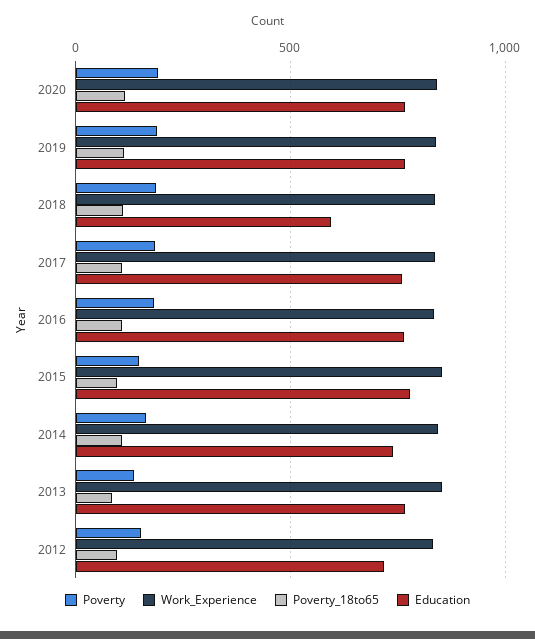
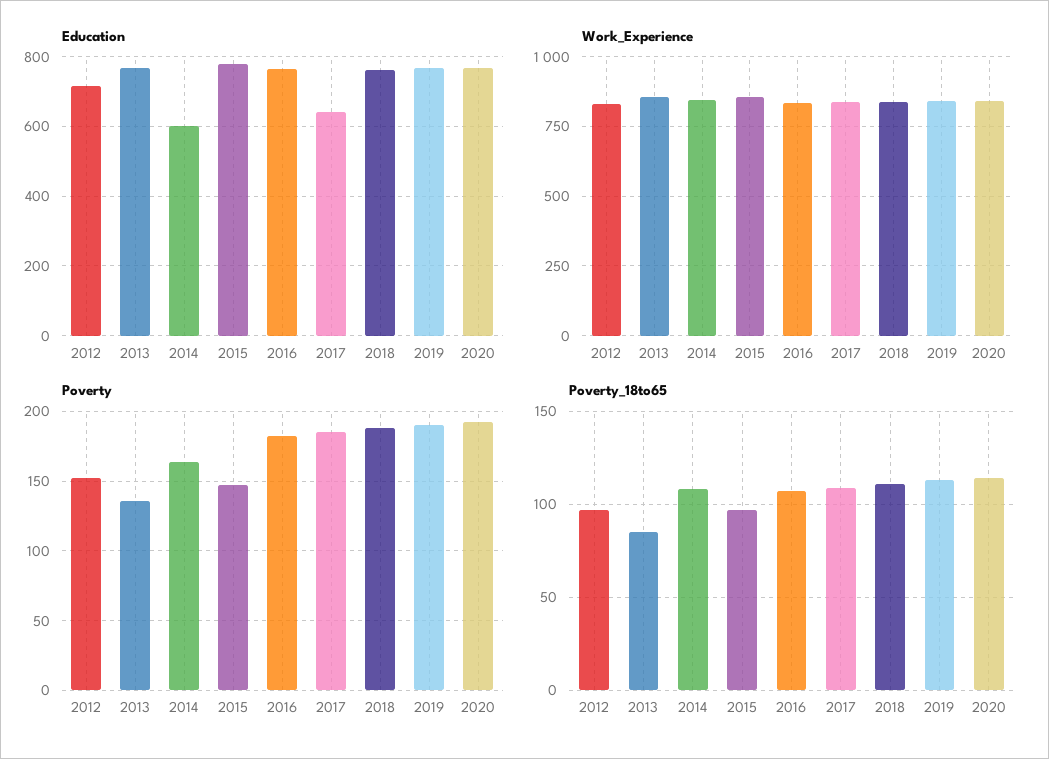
Education, 2018: 600 -> 760
Education, 2017: 750 -> 640
Education, 2014: 750 -> 600

